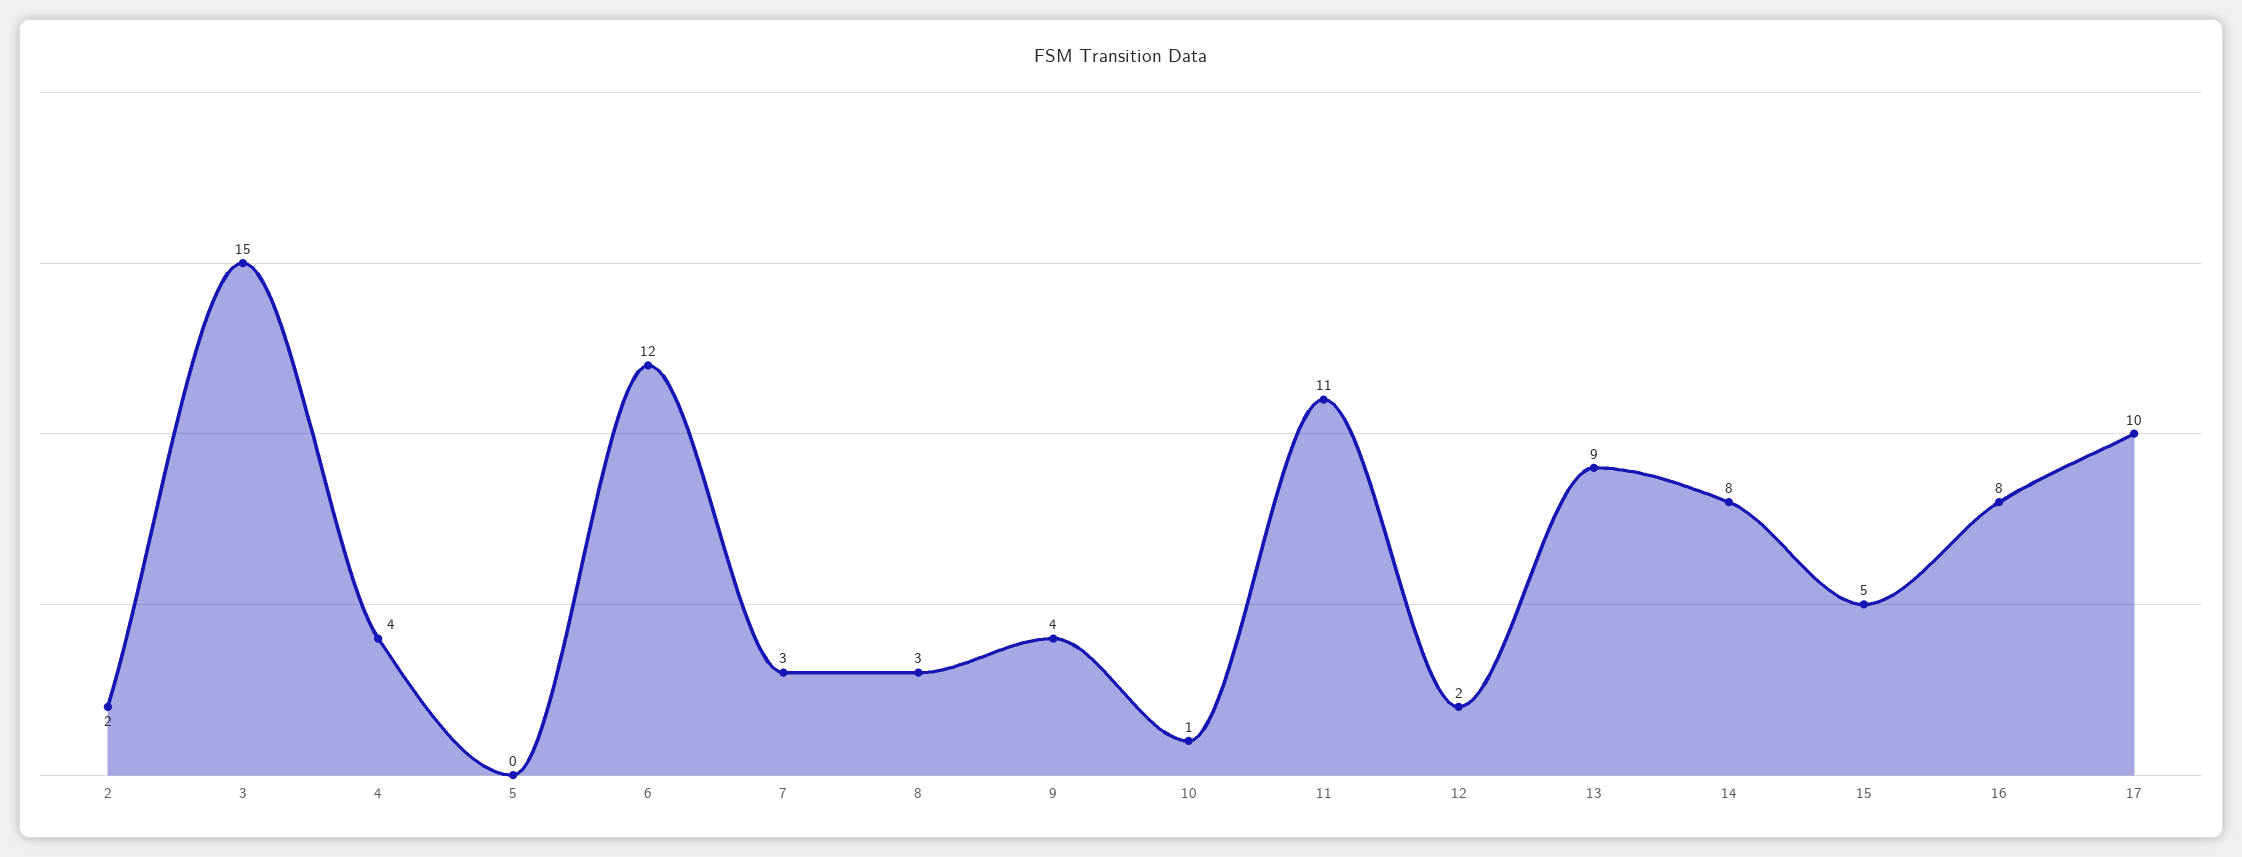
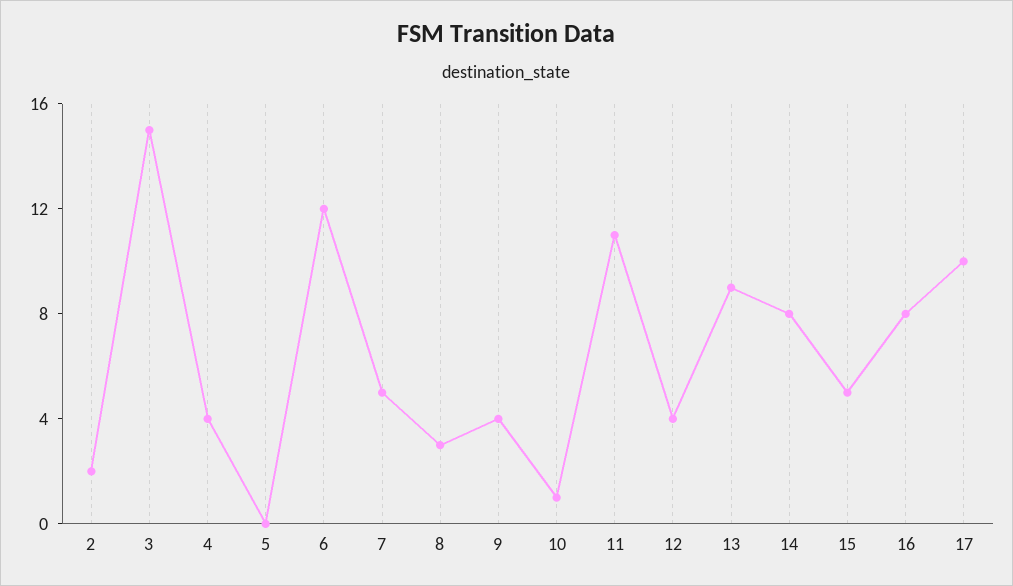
7: 3 -> 5
12: 2 -> 4

